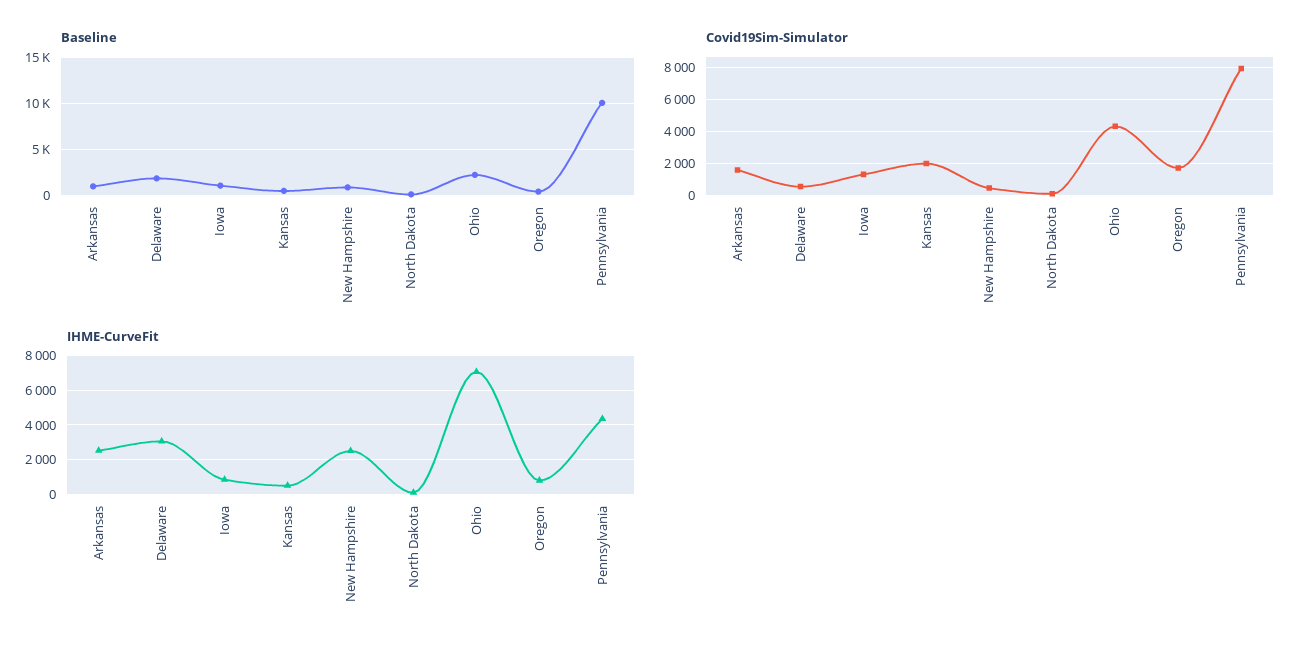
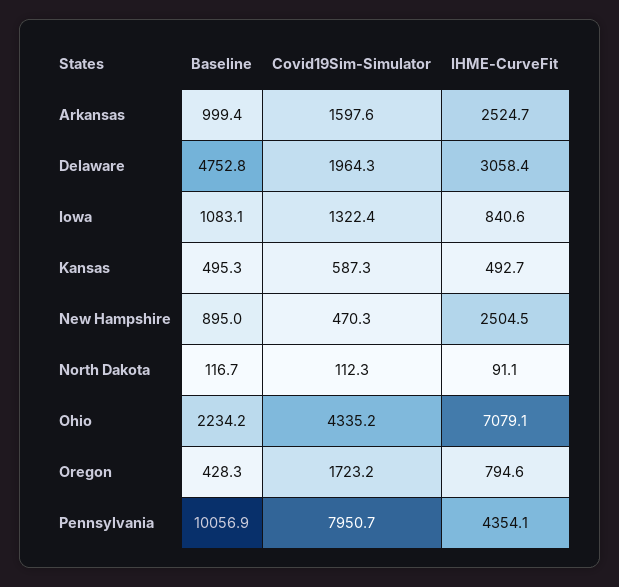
Baseline, Delaware: 2000 -> 4752.8
Covid19Sim-Simulator, Delaware: 500 -> 1964.3
Covid19Sim-Simulator, Kansas: 2000 -> 587.3

